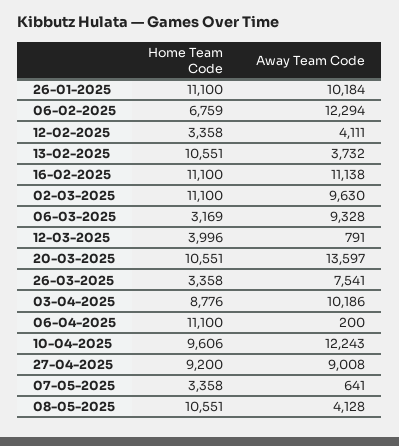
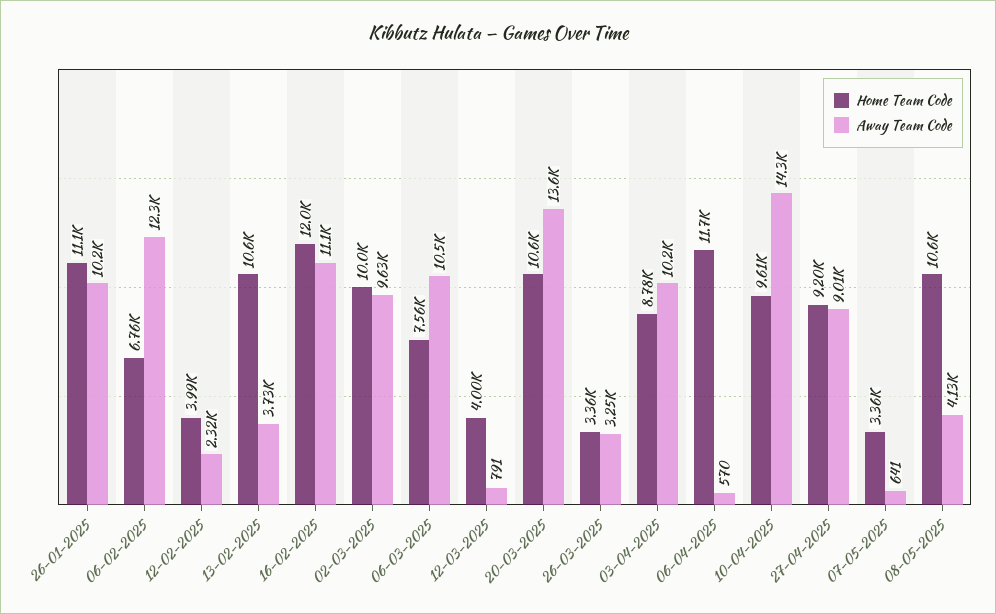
Home Team Code, 12-02-2025: 3358 -> 3990
Away Team Code, 12-02-2025: 4111 -> 2320
Home Team Code, 16-02-2025: 11100 -> 12000
Home Team Code, 02-03-2025: 11100 -> 10000
Home Team Code, 06-03-2025: 3169 -> 7560
Away Team Code, 06-03-2025: 9328 -> 10500
Away Team Code, 26-03-2025: 7541 -> 3250
Home Team Code, 06-04-2025: 11100 -> 11700
Away Team Code, 06-04-2025: 200 -> 570
Away Team Code, 10-04-2025: 12243 -> 14300

